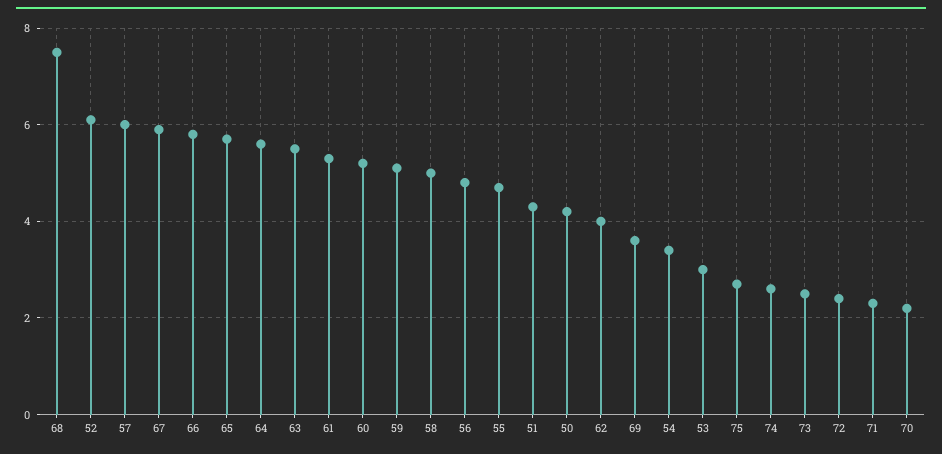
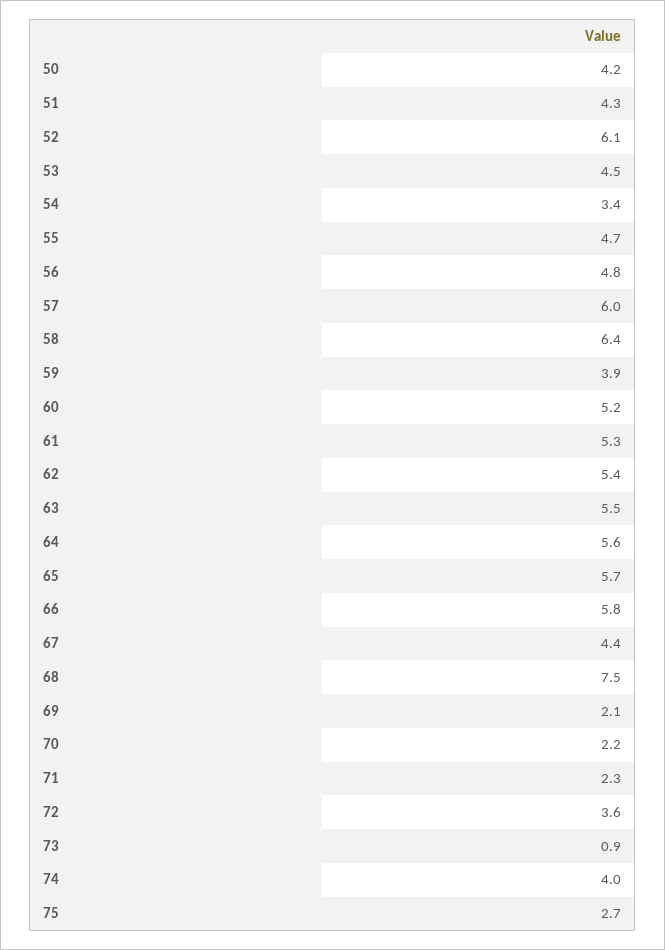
67: 6 -> 4.4
59: 5 -> 3.9
58: 5 -> 6.4
62: 4 -> 5.4
69: 3.5 -> 2.1
53: 3 -> 4.5
74: 2.5 -> 4
73: 2.5 -> 0.9
72: 2.5 -> 3.6

